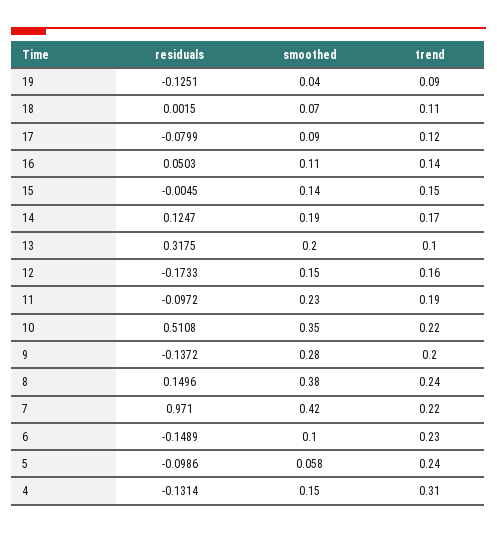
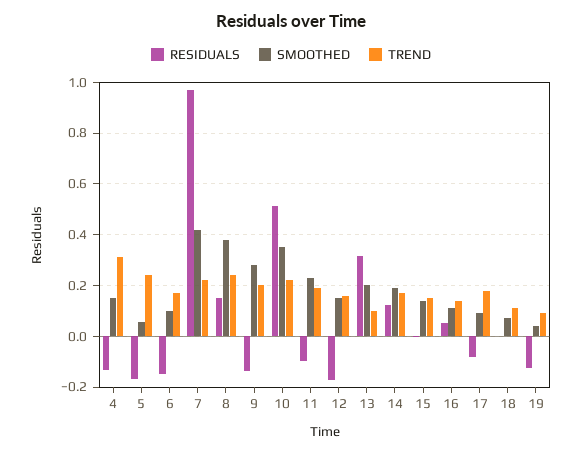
trend, 17: 0.12 -> 0.175
trend, 6: 0.23 -> 0.175
residuals, 5: -0.0986 -> -0.175

